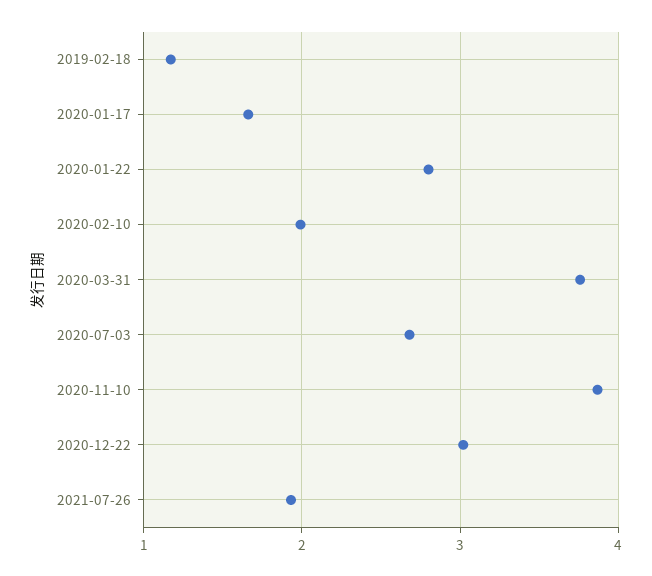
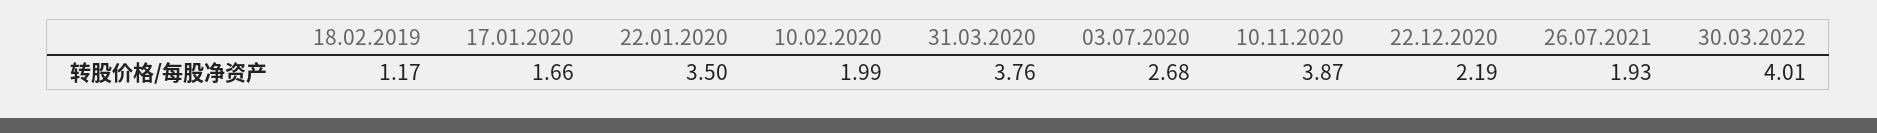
2020-01-22: 2.8 -> 3.5
2020-12-22: 3 -> 2.19
30.03.2022: none -> 4.01

